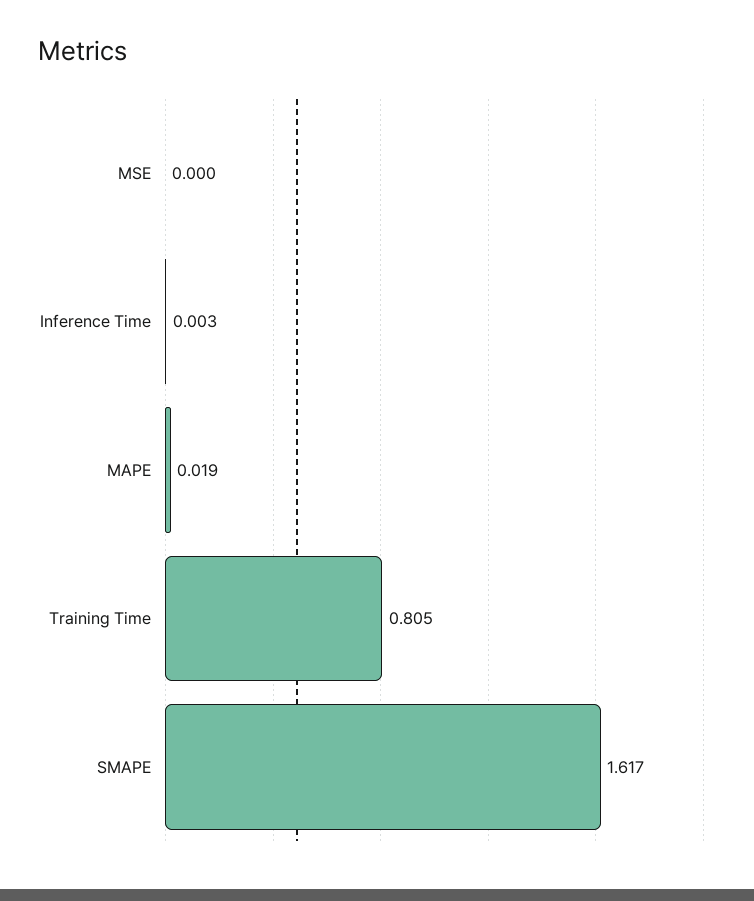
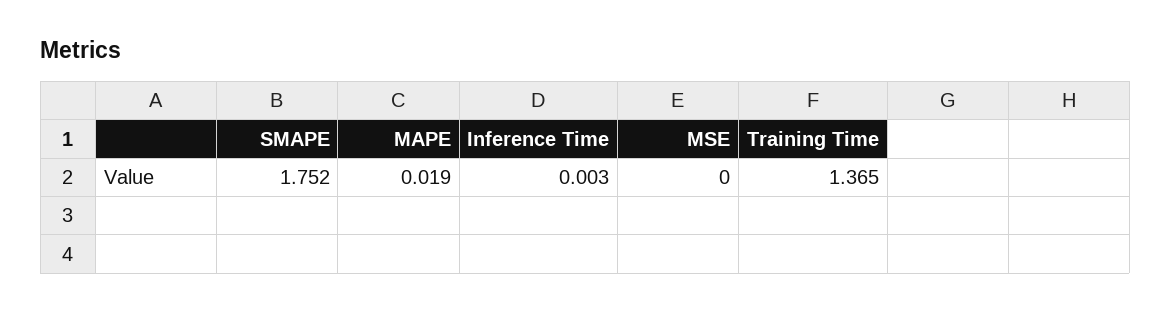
Training Time: 0.805 -> 1.365
SMAPE: 1.617 -> 1.752

